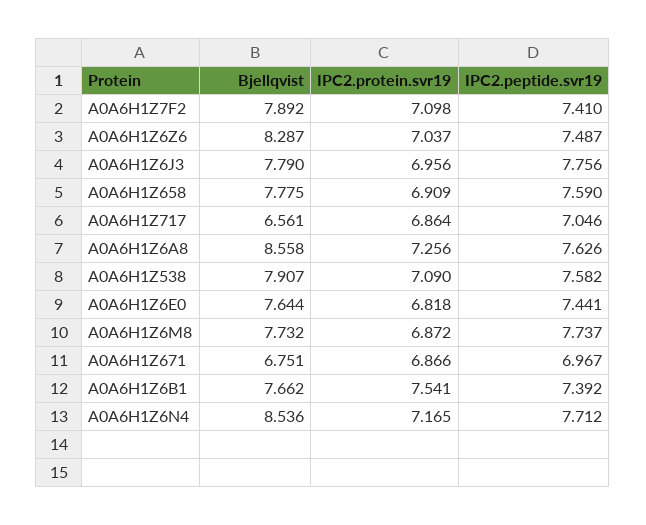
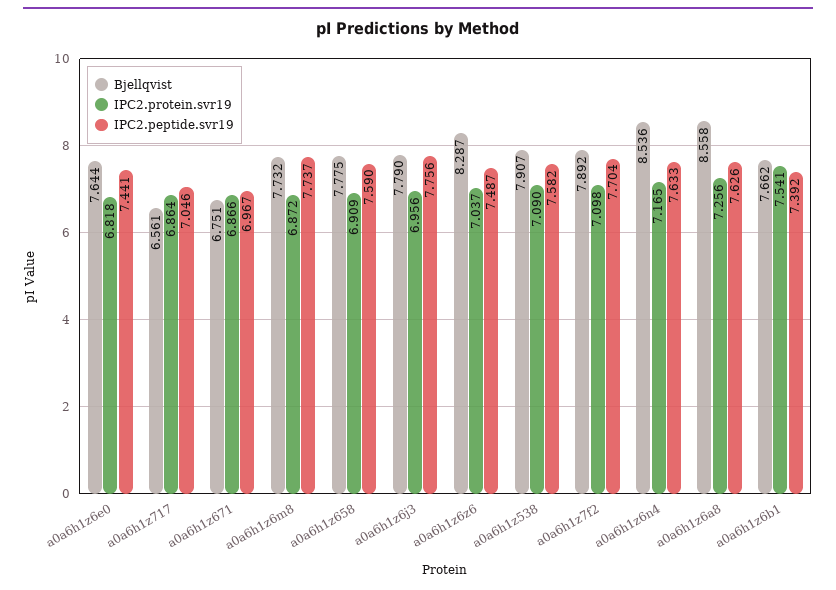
IPC2.peptide.svr19, A0A6H1Z7F2: 7.41 -> 7.704
IPC2.peptide.svr19, A0A6H1Z6N4: 7.712 -> 7.633

